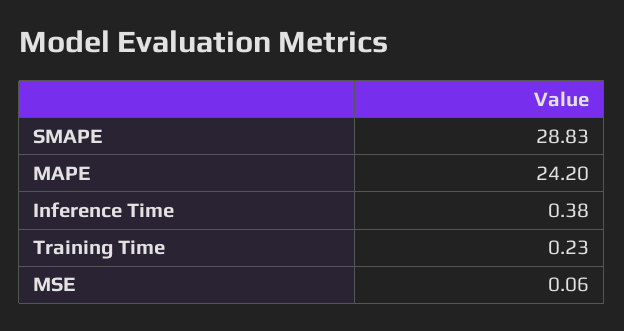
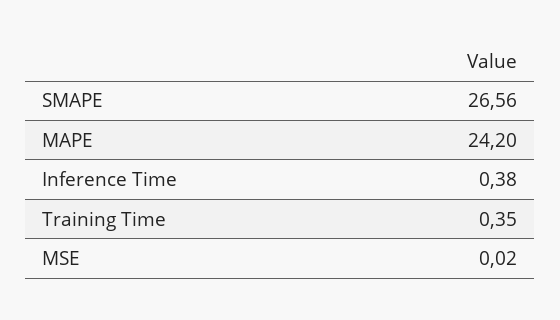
SMAPE: 28.83 -> 26.56
Training Time: 0.23 -> 0.35
MSE: 0.06 -> 0.02

